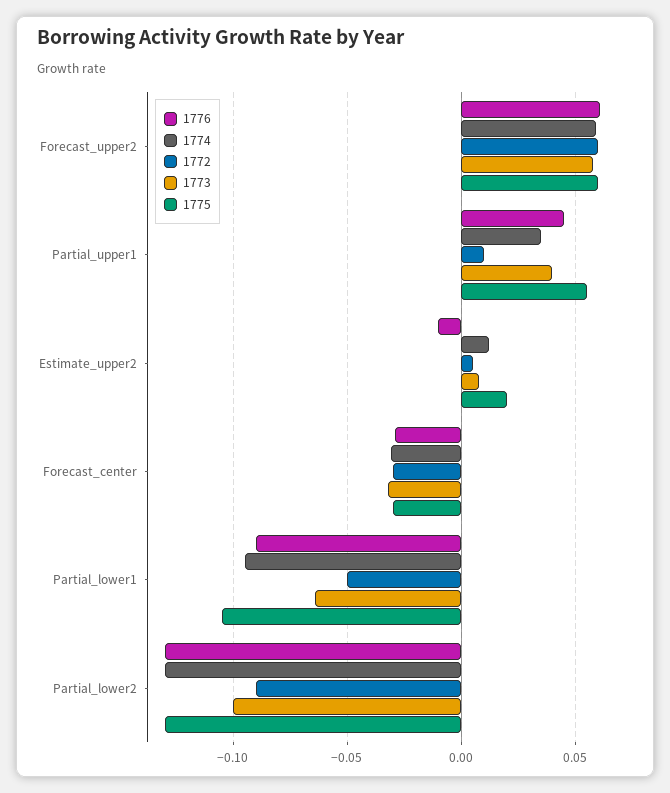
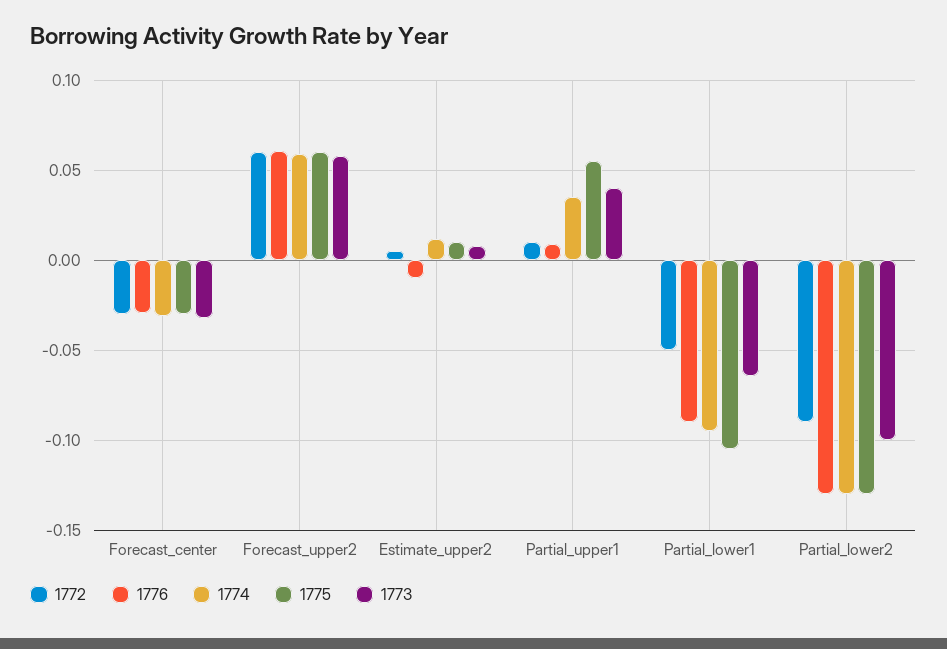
1776, Partial_upper1: 0.045 -> 0.01
1775, Estimate_upper2: 0.02 -> 0.01

